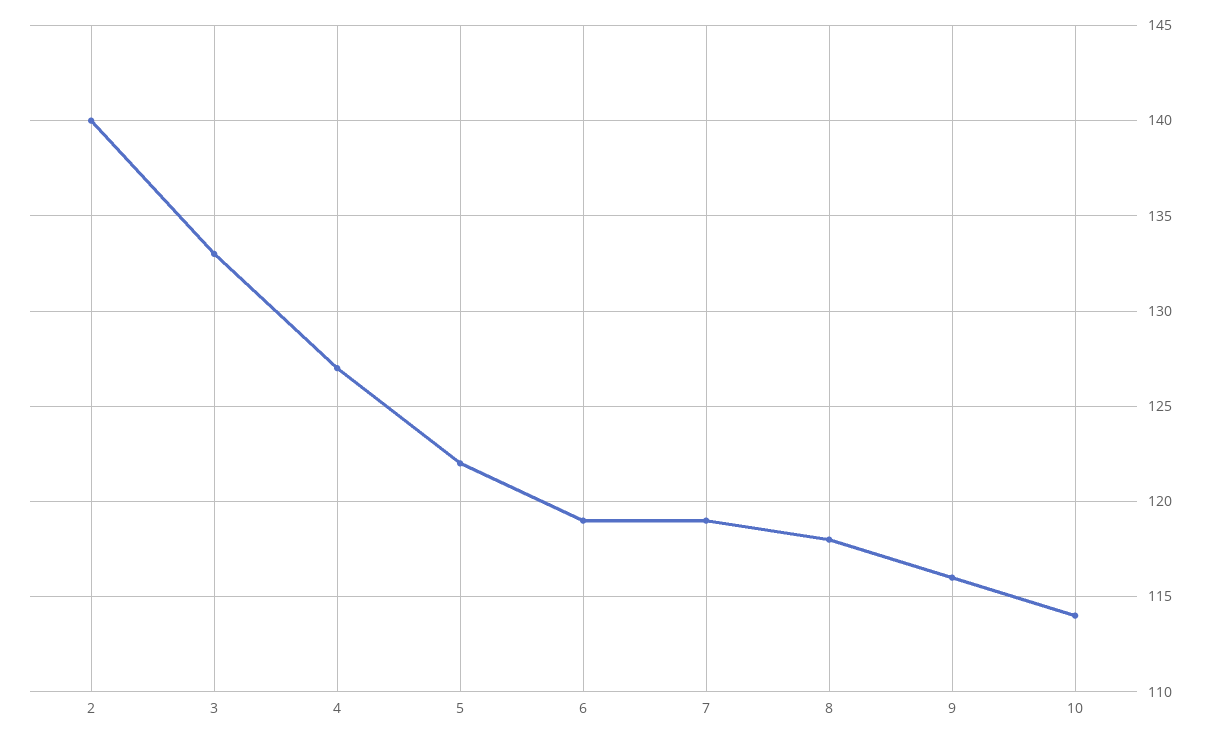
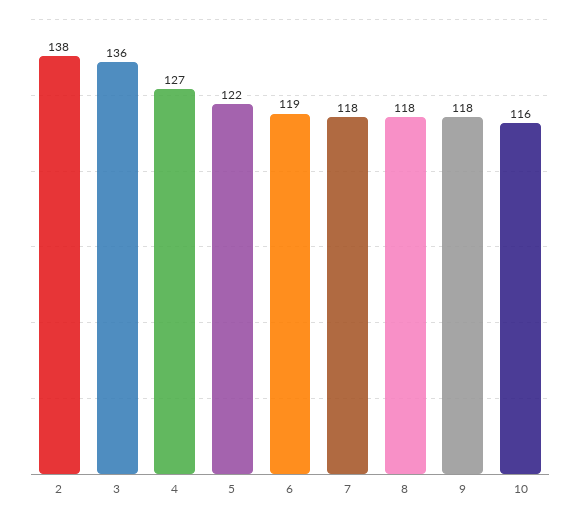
2: 140 -> 138
3: 133 -> 136
7: 119 -> 118
9: 116 -> 118
10: 114 -> 116

